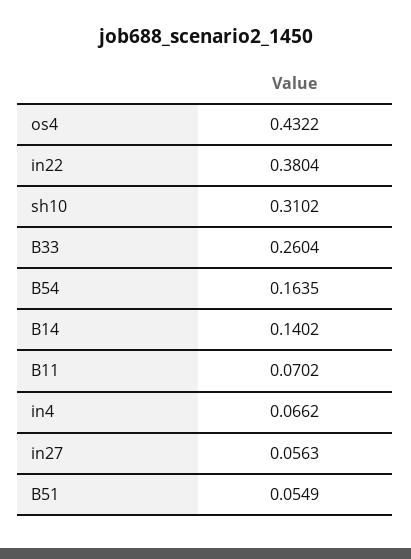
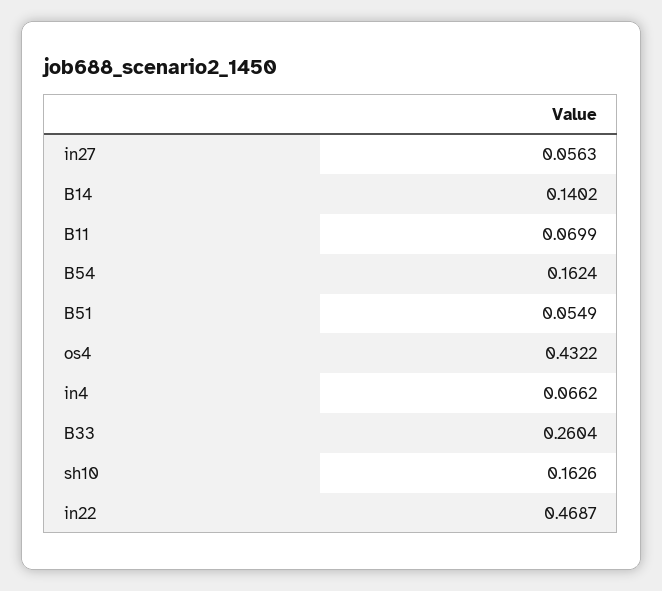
in22: 0.3804 -> 0.4687
sh10: 0.3102 -> 0.1626
B54: 0.1635 -> 0.1624
B11: 0.0702 -> 0.0699

